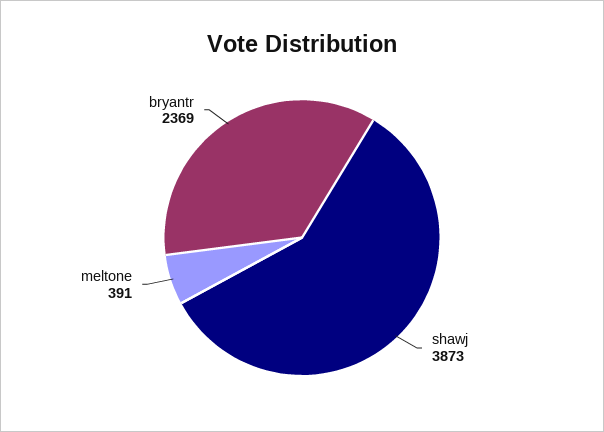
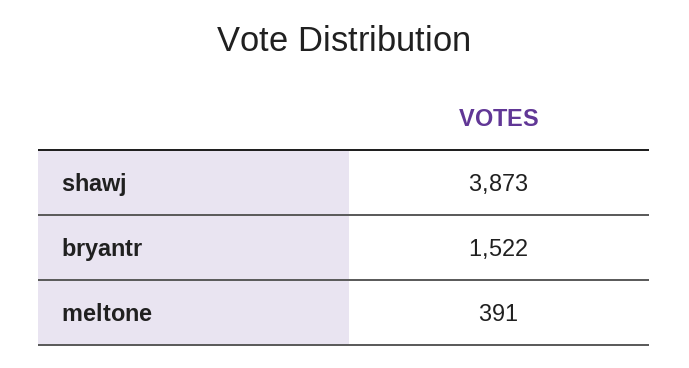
bryantr: 2369 -> 1522

